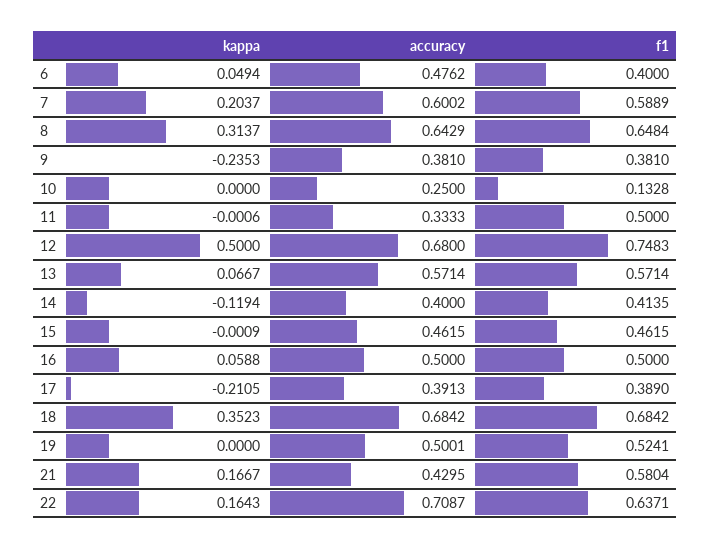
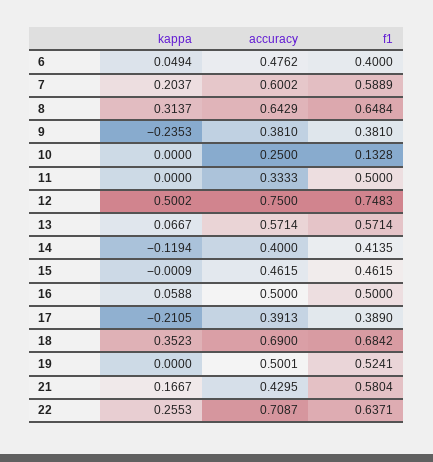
kappa, 11: -0.0006 -> 0
kappa, 12: 0.5 -> 0.5002
accuracy, 12: 0.68 -> 0.75
accuracy, 18: 0.6842 -> 0.69
kappa, 22: 0.1643 -> 0.2553

